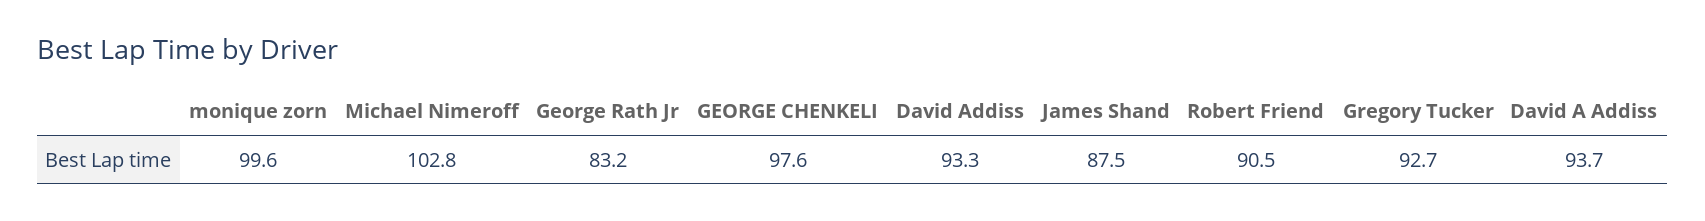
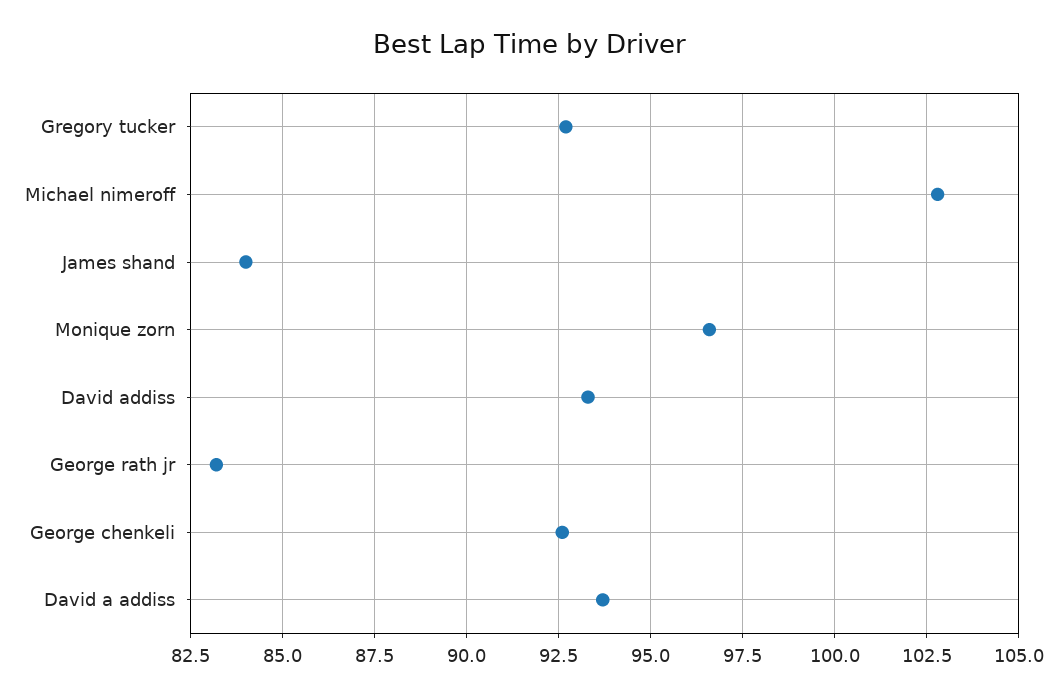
monique zorn: 99.6 -> 96.5
GEORGE CHENKELI: 97.6 -> 92.5
James Shand: 87.5 -> 84
Robert Friend: 90.5 -> none

